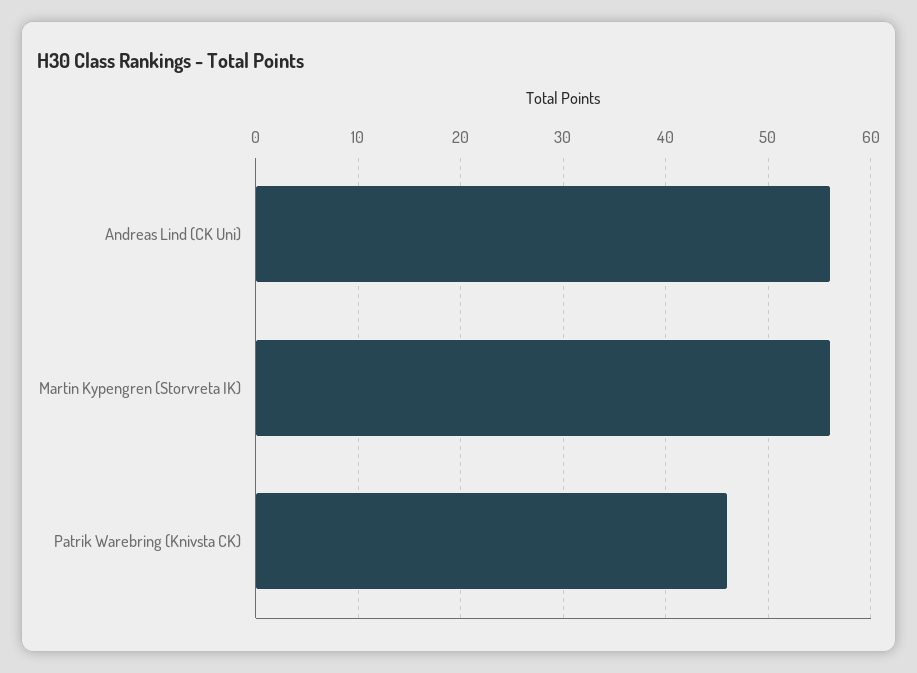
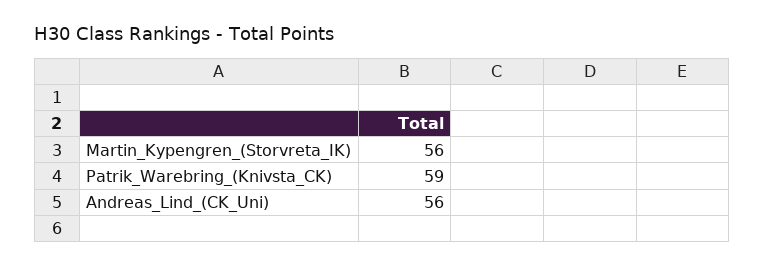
Patrik Warebring (Knivsta CK): 46 -> 59

